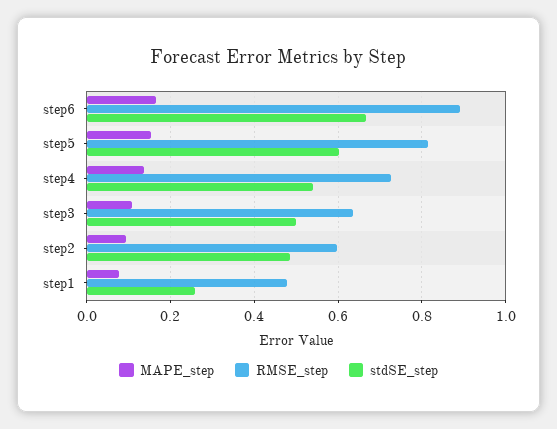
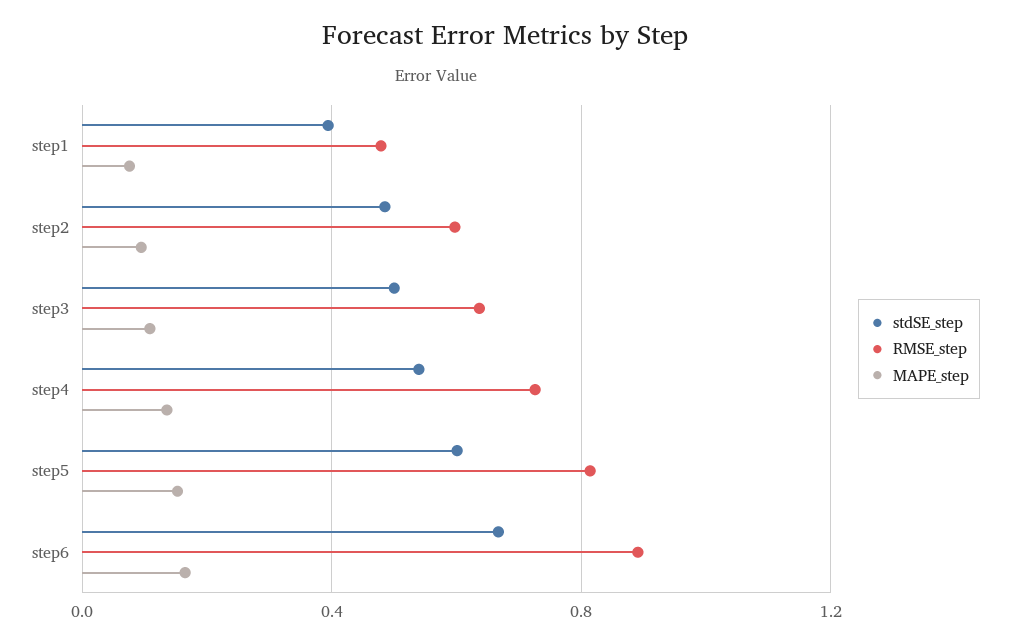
stdSE_step, step1: 0.26 -> 0.4

